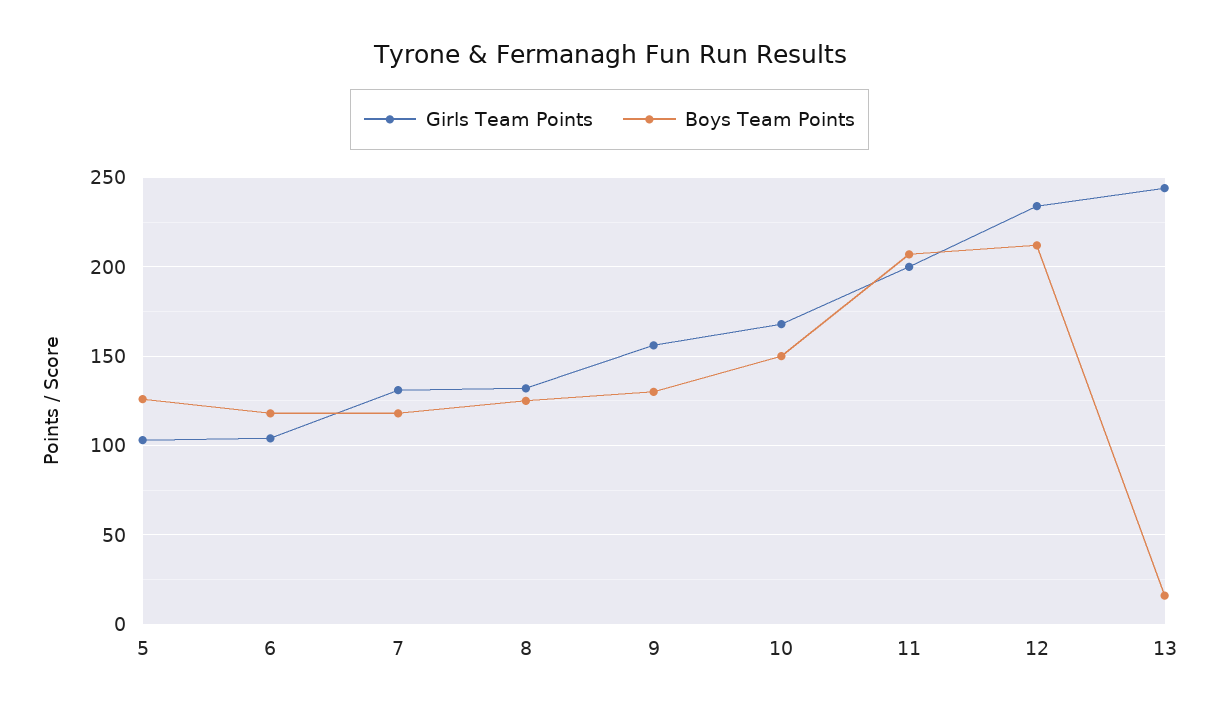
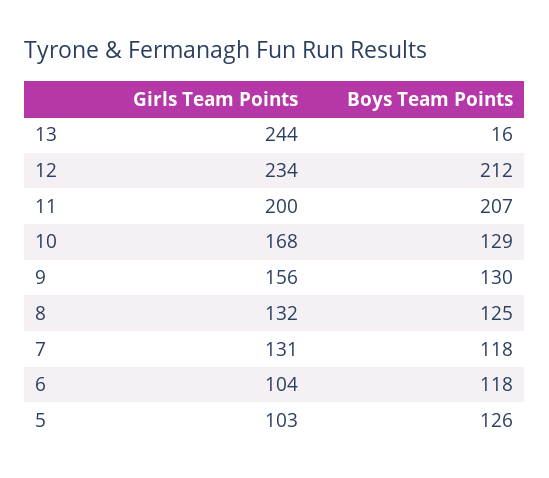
Boys Team Points, 10: 150 -> 129

